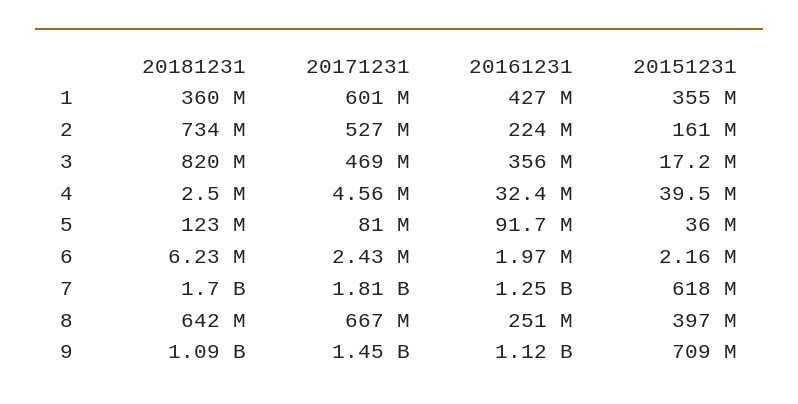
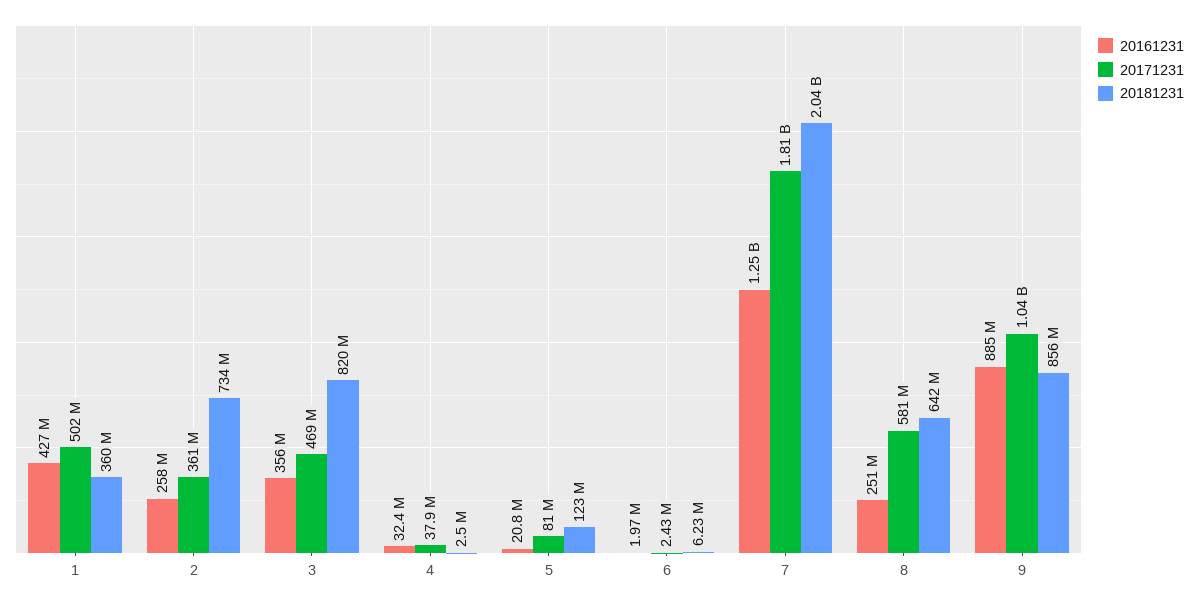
20171231, 1: 601000000 -> 502000000
20151231, 1: 355000000 -> none
20171231, 2: 527000000 -> 361000000
20161231, 2: 224000000 -> 258000000
20151231, 2: 161000000 -> none
20151231, 3: 17200000 -> none
20171231, 4: 4560000 -> 37900000
20151231, 4: 39500000 -> none
20161231, 5: 91700000 -> 20800000
20151231, 5: 36000000 -> none
20151231, 6: 2160000 -> none
20181231, 7: 1700000000 -> 2040000000
20151231, 7: 618000000 -> none
20171231, 8: 667000000 -> 581000000
20151231, 8: 397000000 -> none
20181231, 9: 1090000000 -> 856000000
20171231, 9: 1450000000 -> 1040000000
20161231, 9: 1120000000 -> 885000000
20151231, 9: 709000000 -> none

